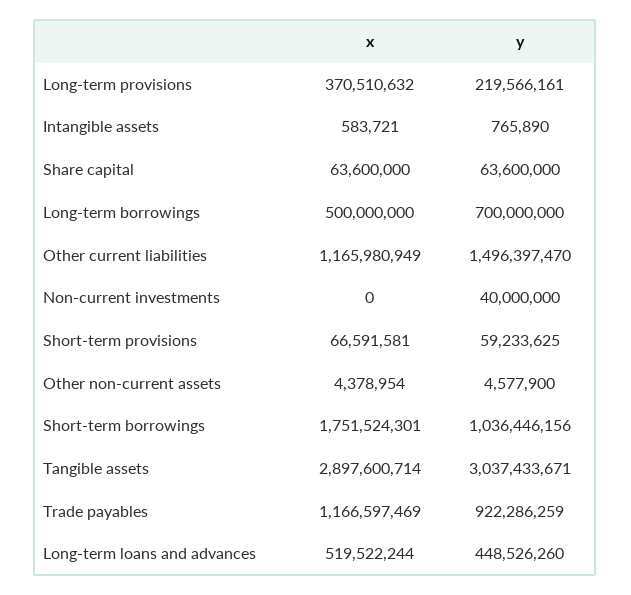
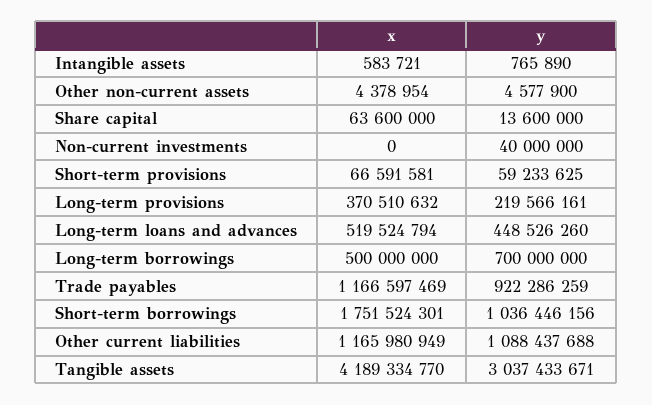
y, Share capital: 63600000 -> 13600000
y, Other current liabilities: 1496397470 -> 1088437688
x, Tangible assets: 2897600714 -> 4189334770
x, Long-term loans and advances: 519522244 -> 519524794

